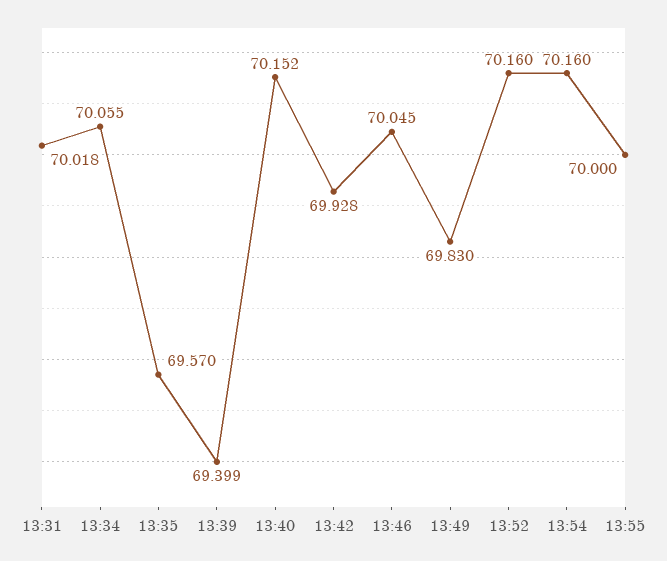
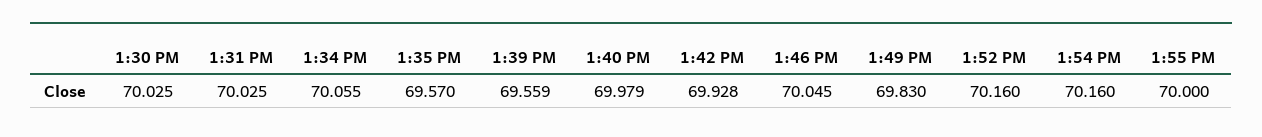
13:31: 70.018 -> 70.025
13:39: 69.399 -> 69.559
13:40: 70.152 -> 69.979
1:30 PM: none -> 70.025

